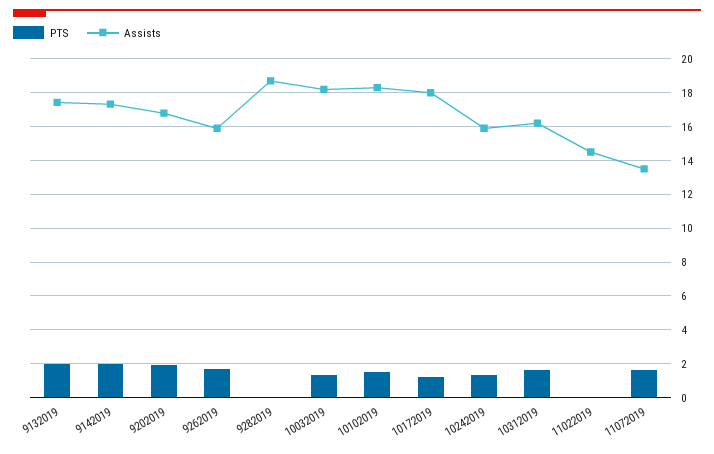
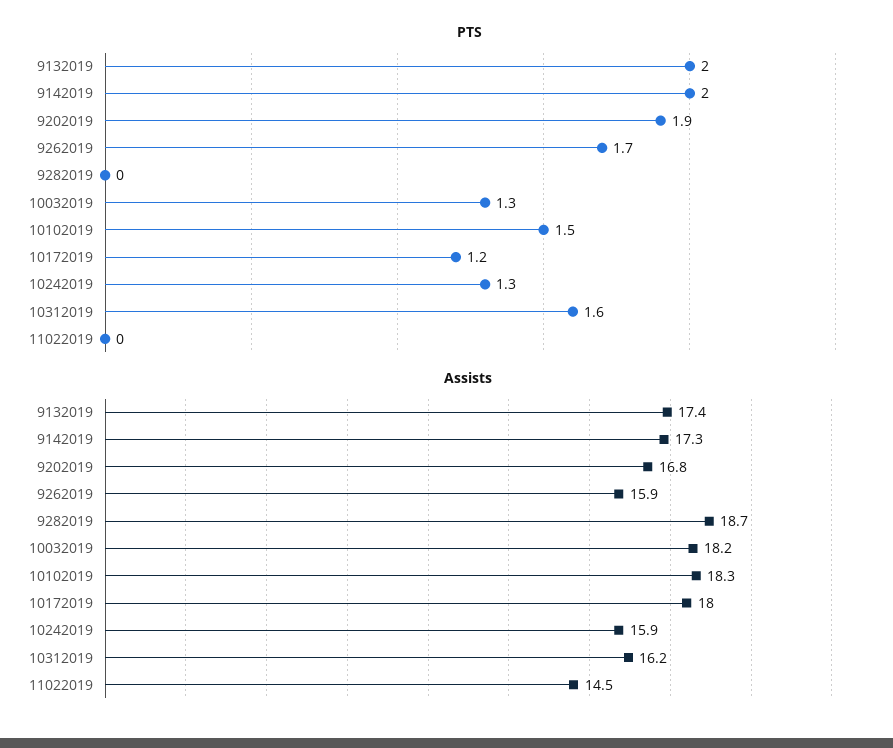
PTS, 11072019: 1.5 -> none
Assists, 11072019: 13.5 -> none

